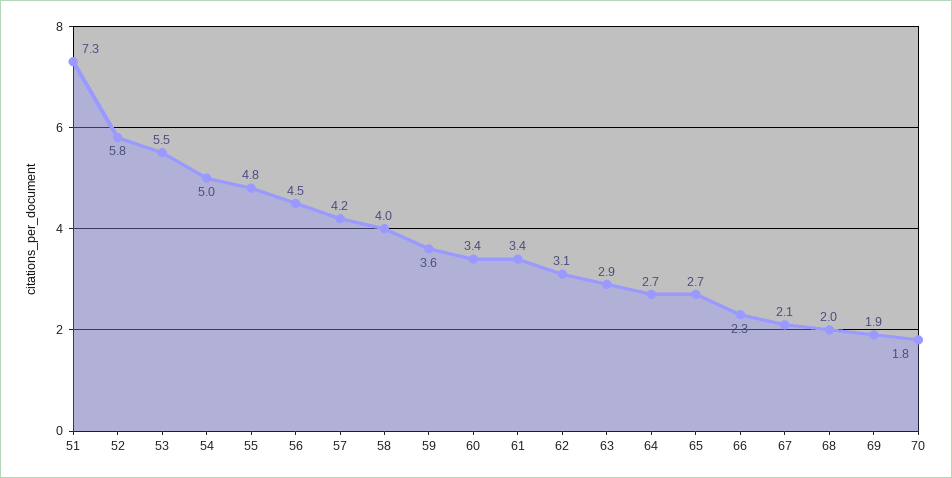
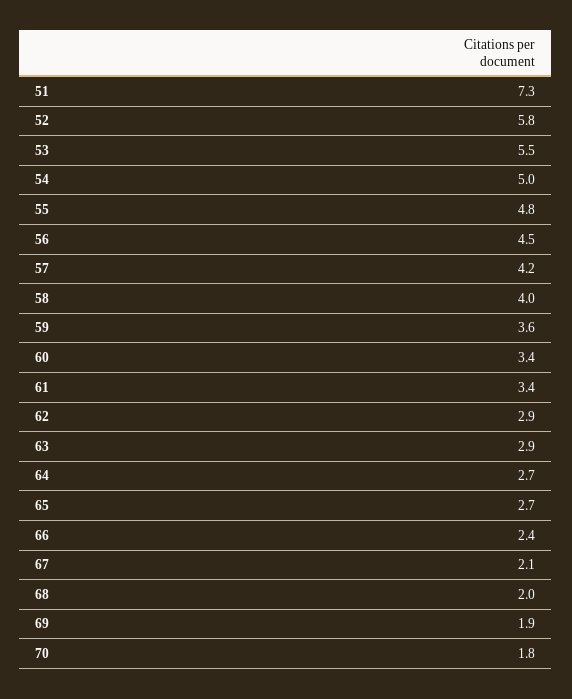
62: 3.1 -> 2.9
66: 2.3 -> 2.4

